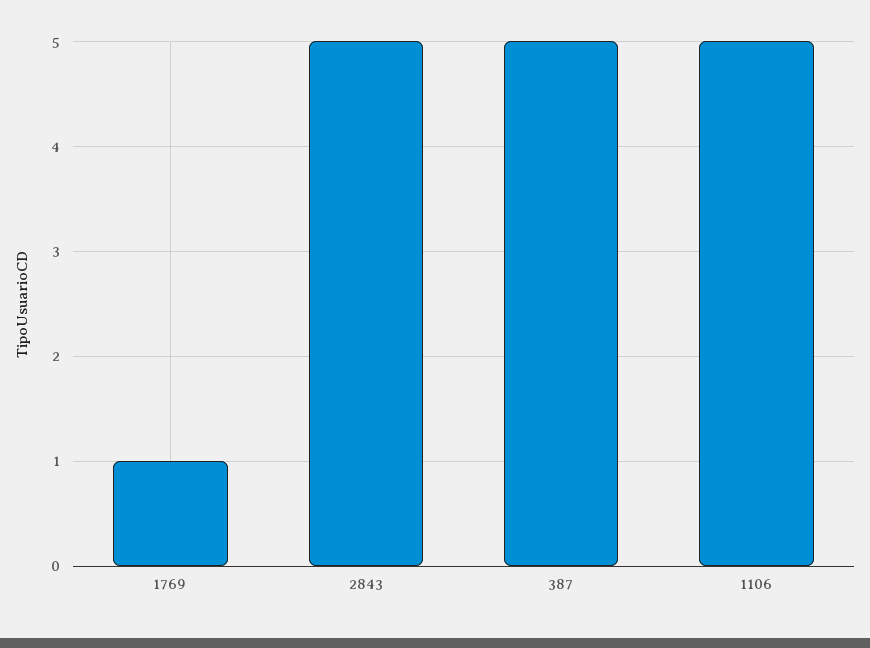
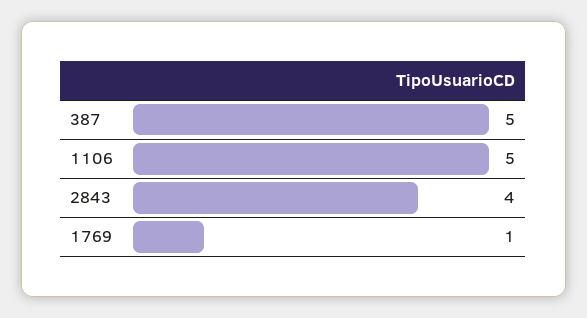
2843: 5 -> 4

